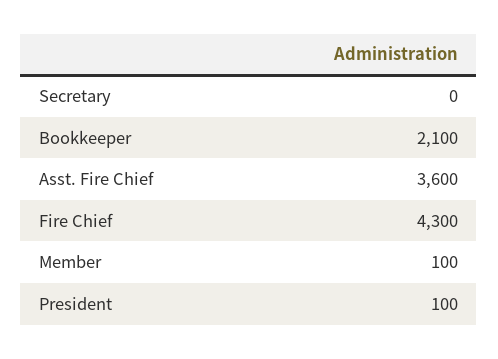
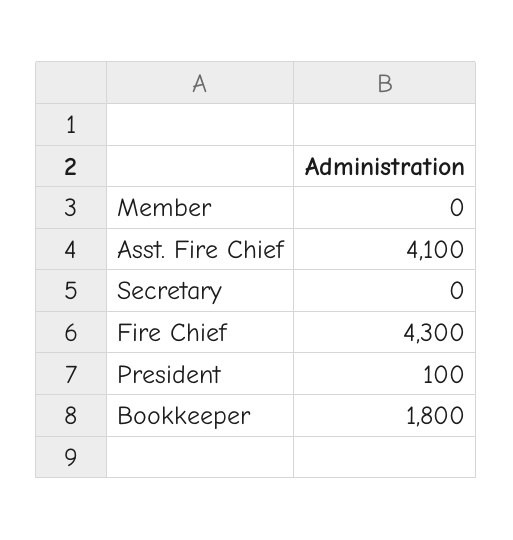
Bookkeeper: 2100 -> 1800
Asst. Fire Chief: 3600 -> 4100
Member: 100 -> 0

